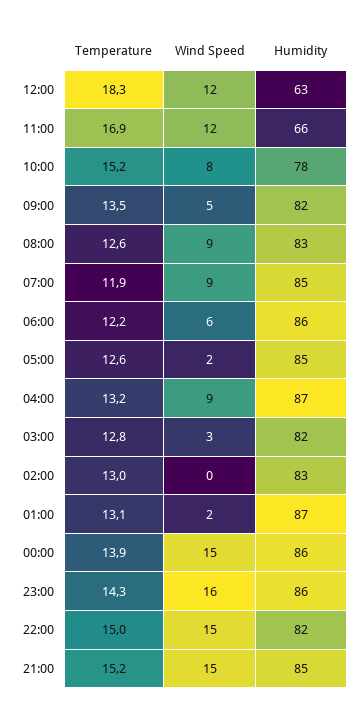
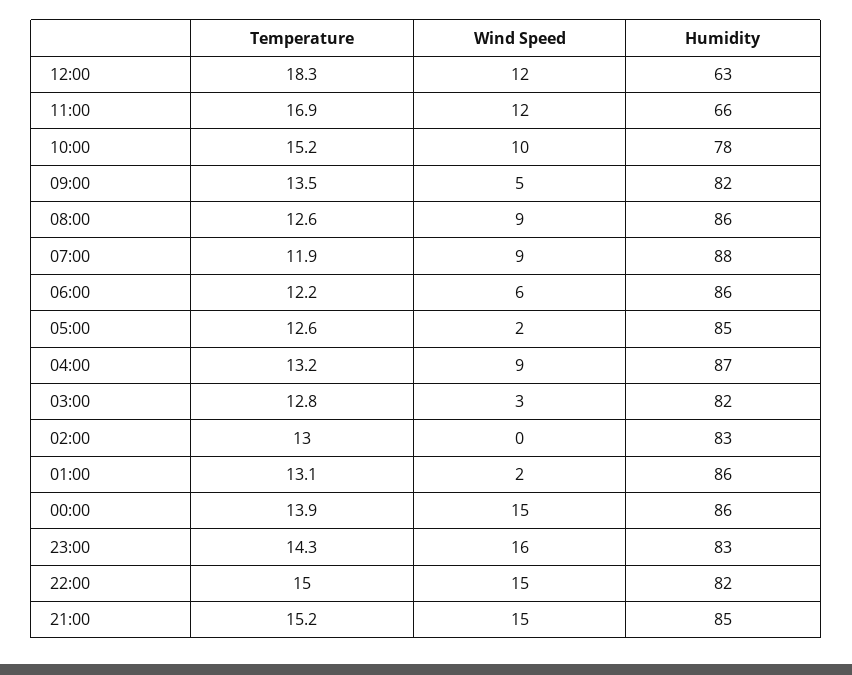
Wind Speed, 10:00: 8 -> 10
Humidity, 08:00: 83 -> 86
Humidity, 07:00: 85 -> 88
Humidity, 01:00: 87 -> 86
Humidity, 23:00: 86 -> 83

